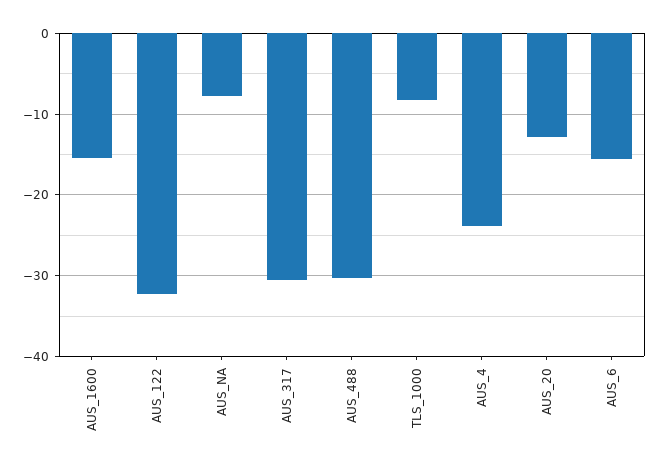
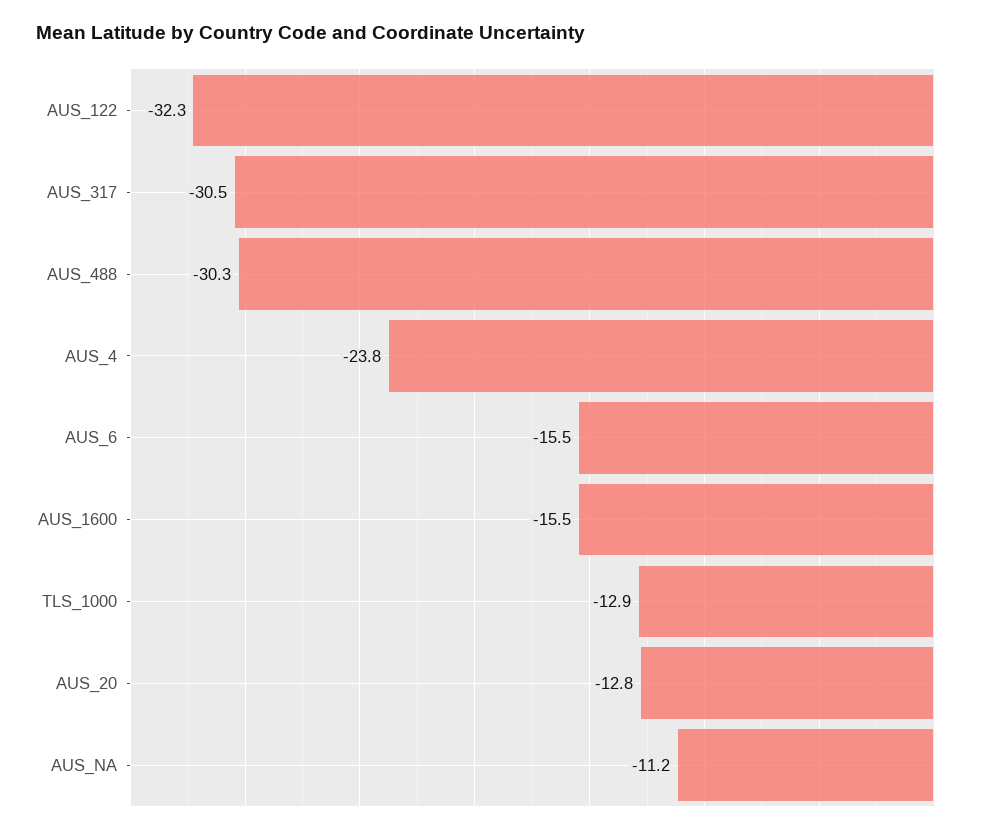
AUS_NA: -8 -> -11.2
TLS_1000: -8 -> -12.9

